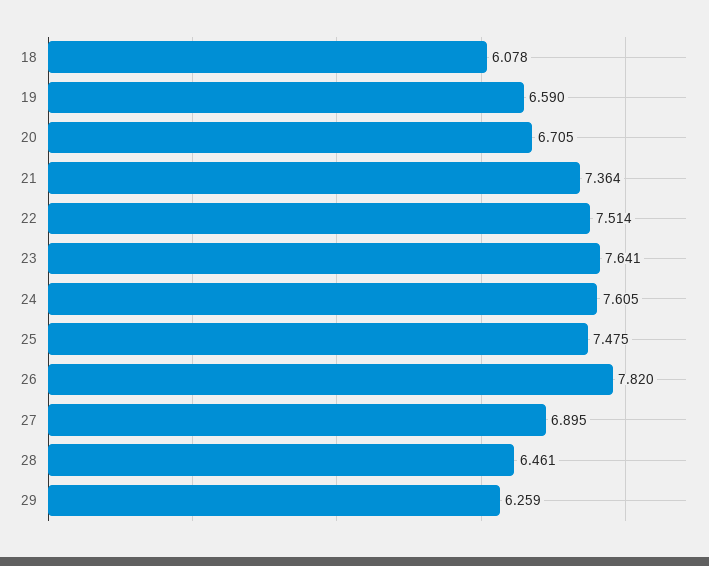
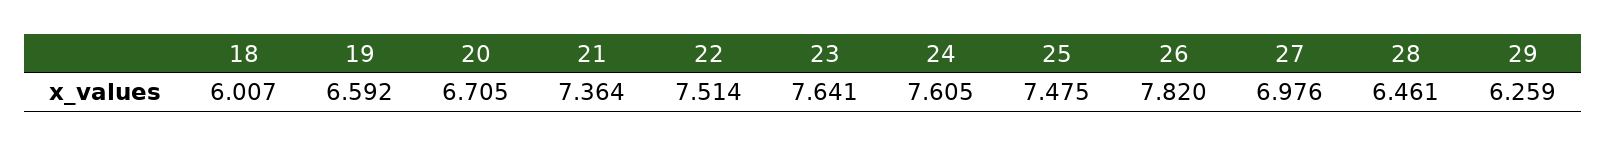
18: 6.078 -> 6.007
19: 6.59 -> 6.592
27: 6.895 -> 6.976

